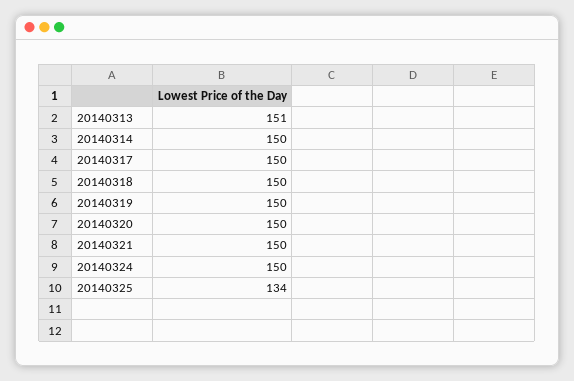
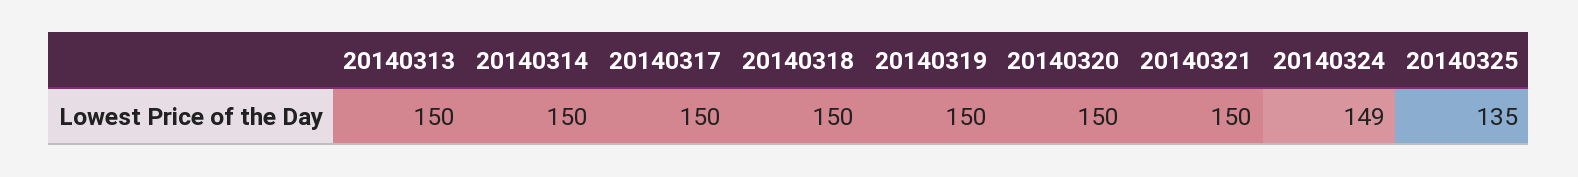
20140313: 151 -> 150
20140324: 150 -> 149
20140325: 134 -> 135

